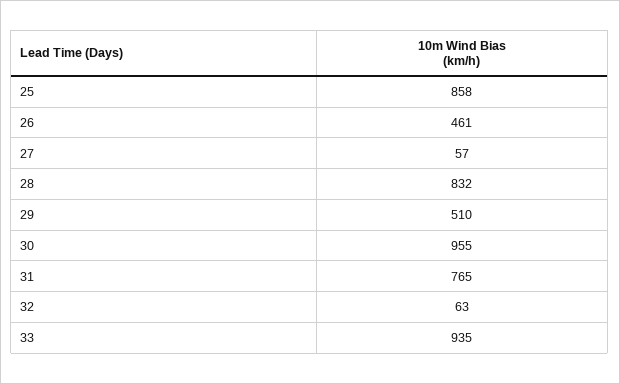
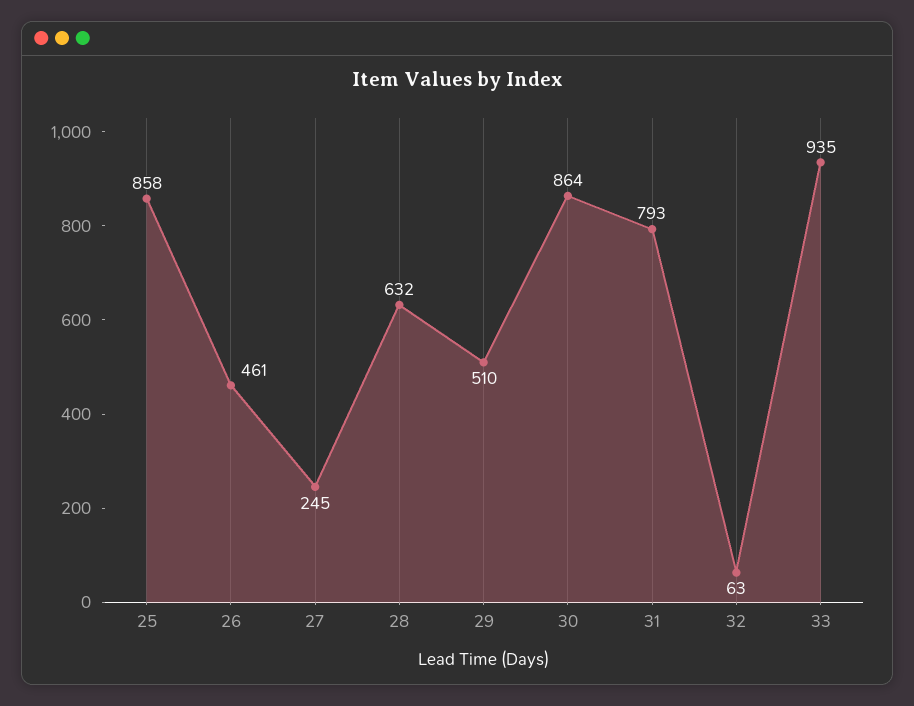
27: 57 -> 245
28: 832 -> 632
30: 955 -> 864
31: 765 -> 793

